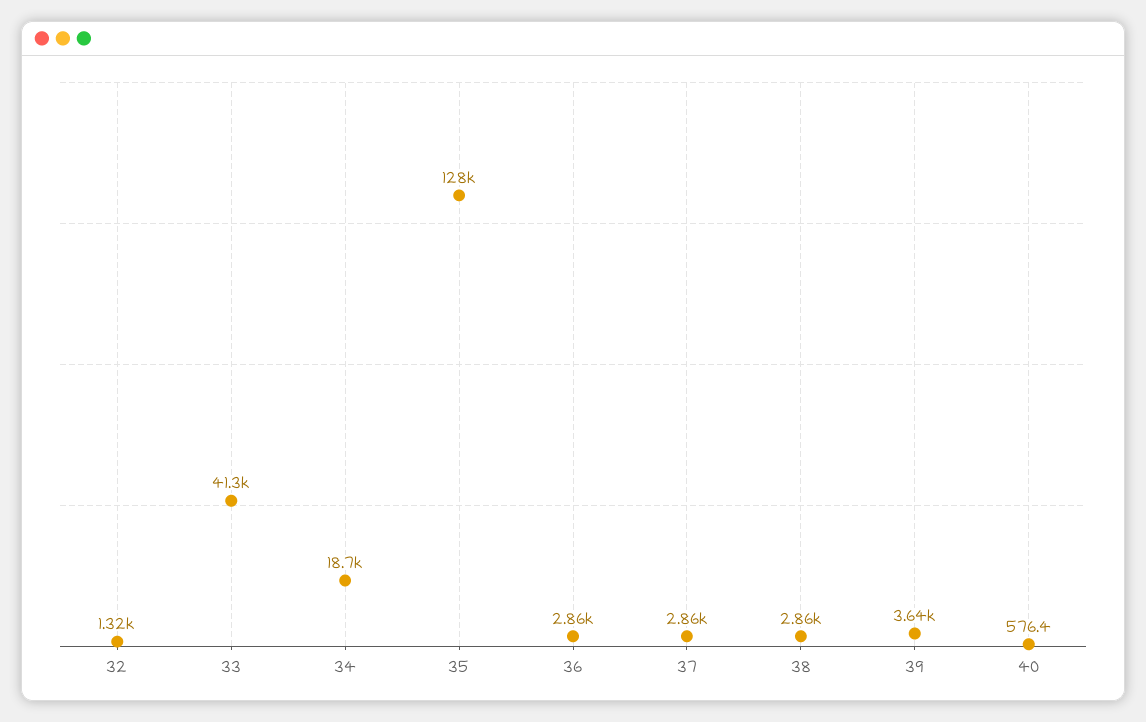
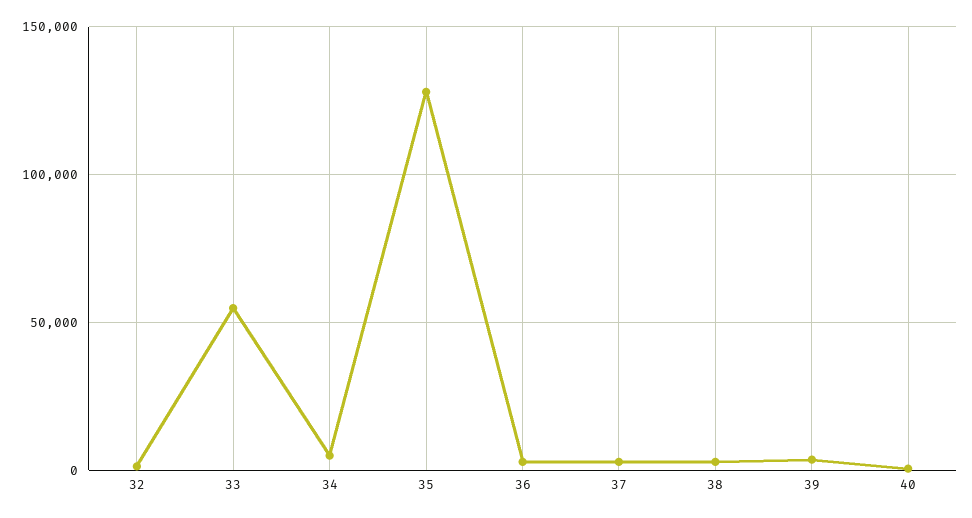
33: 41300 -> 55000
34: 18700 -> 5000

